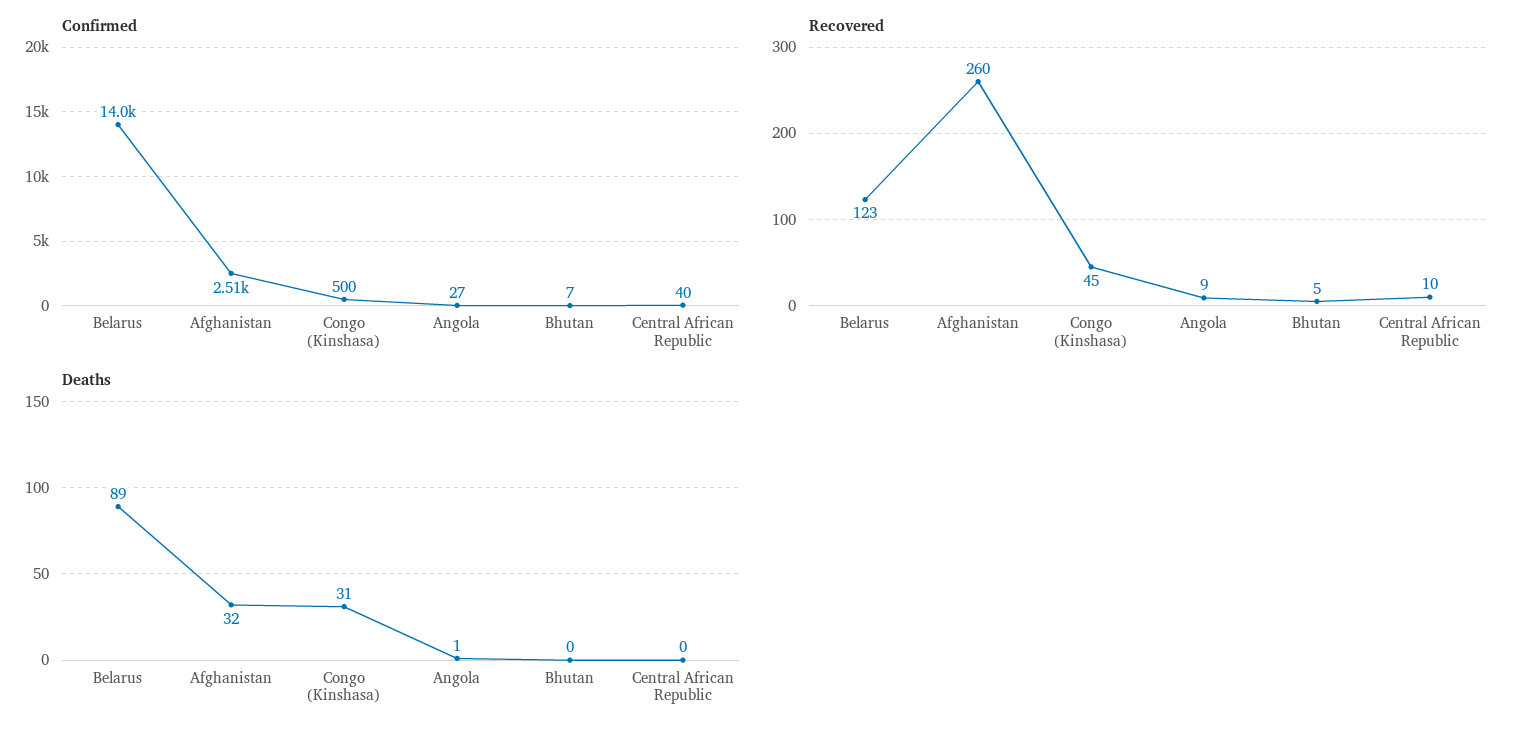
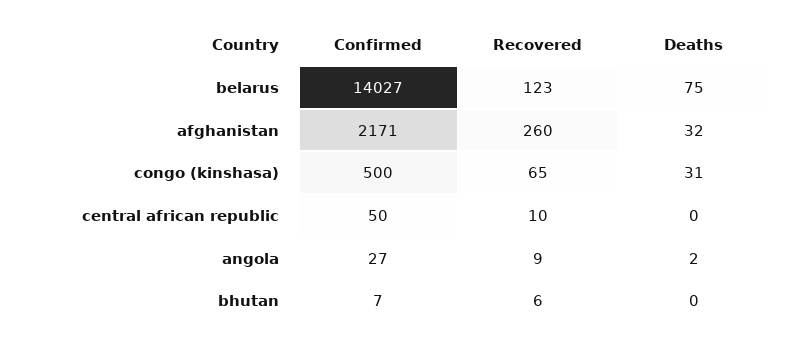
Confirmed, Afghanistan: 2510 -> 2171
Confirmed, Central African Republic: 40 -> 50
Recovered, Congo (Kinshasa): 45 -> 65
Recovered, Bhutan: 5 -> 6
Deaths, Belarus: 89 -> 75
Deaths, Angola: 1 -> 2

